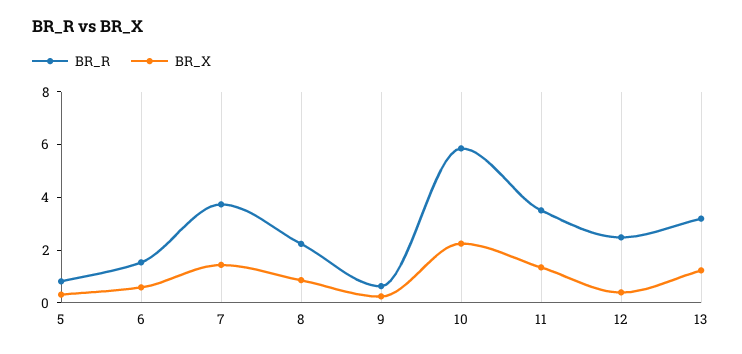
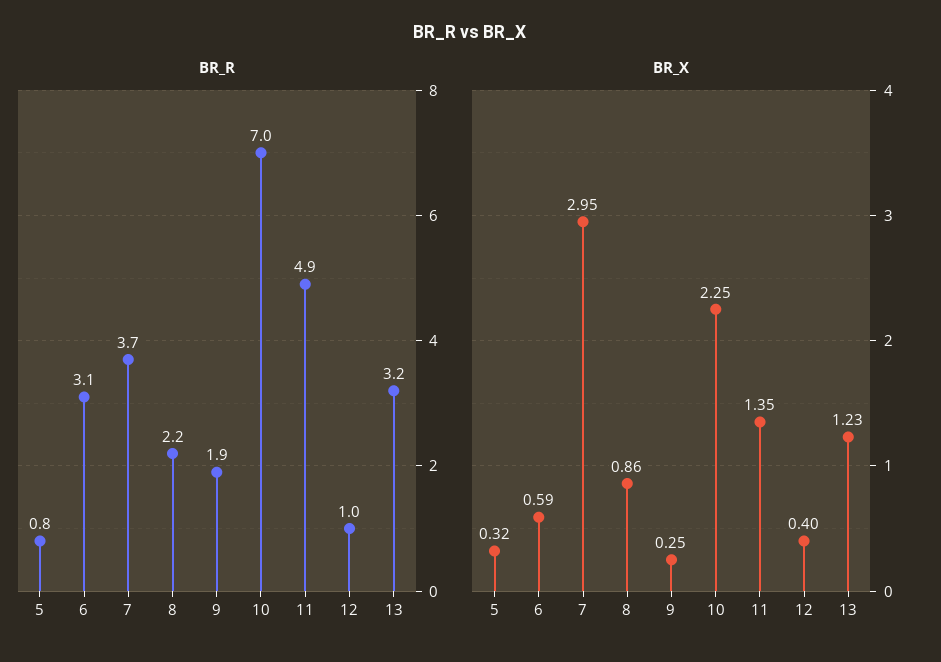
BR_R, 6: 1.5 -> 3.1
BR_X, 7: 1.5 -> 2.95
BR_R, 9: 0.5 -> 1.9
BR_R, 10: 6 -> 7
BR_R, 11: 3.5 -> 4.9
BR_R, 12: 2.5 -> 1

